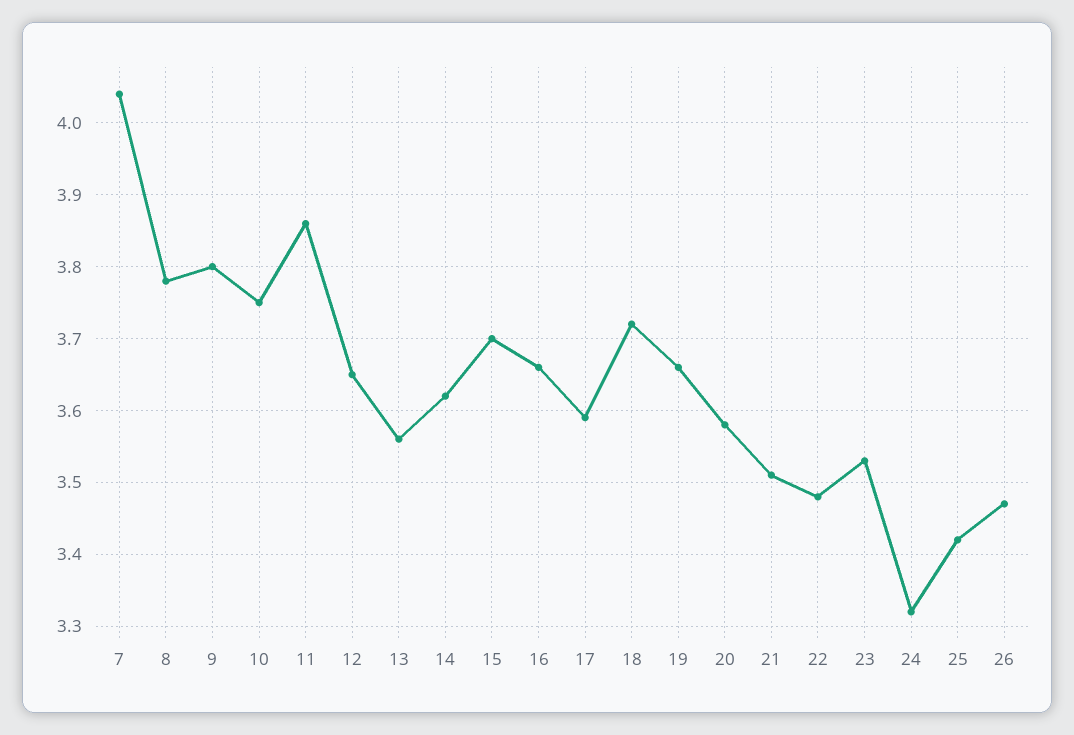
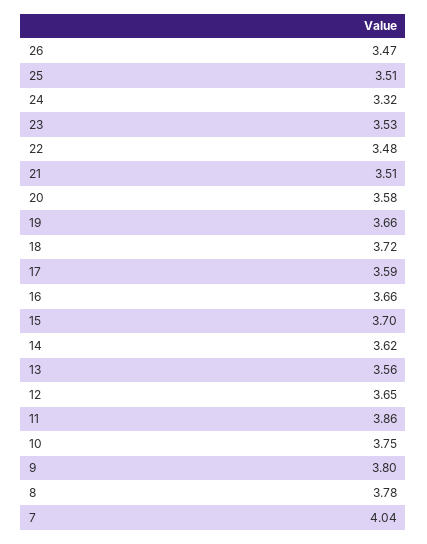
25: 3.42 -> 3.51

